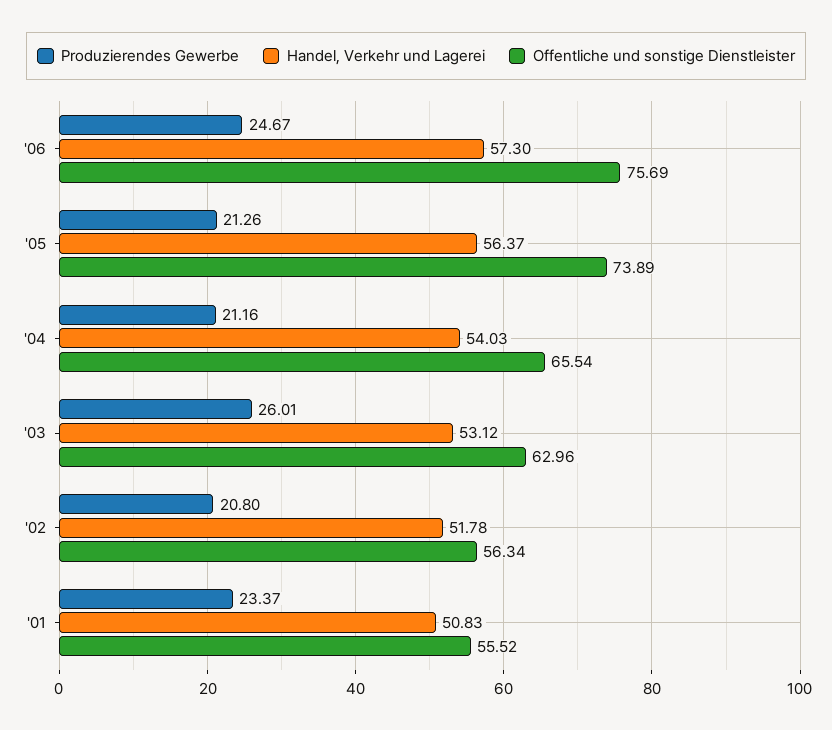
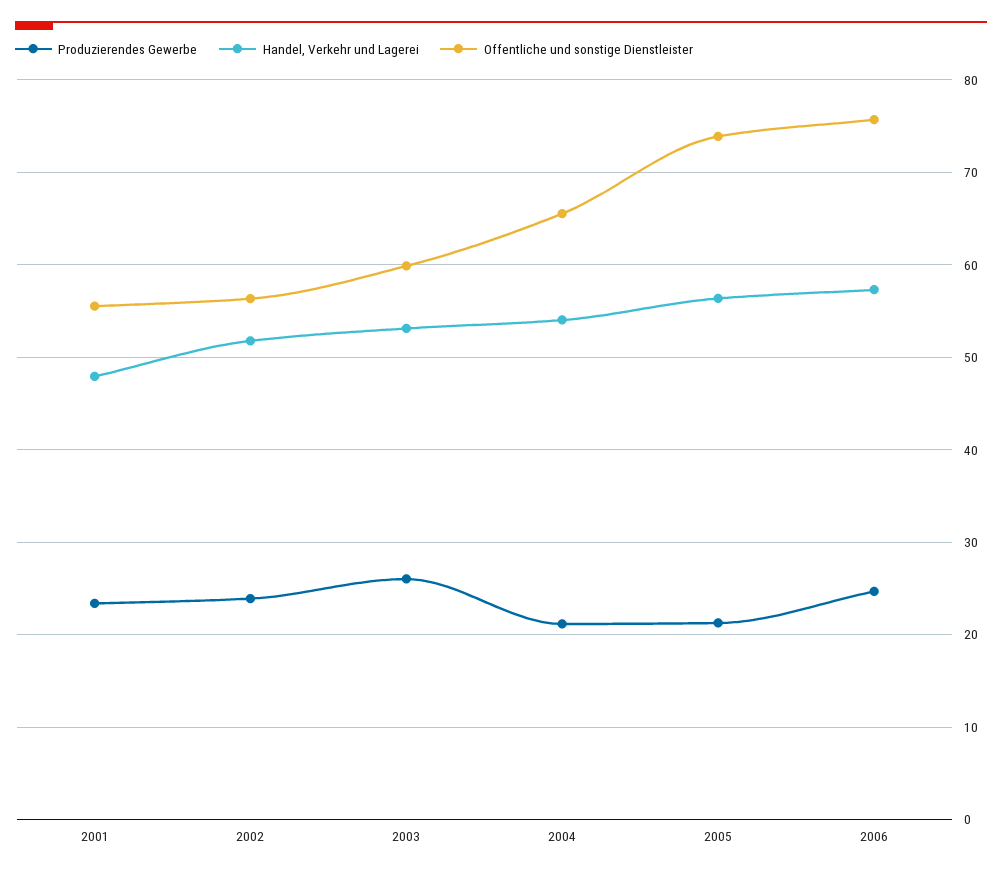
Offentliche und sonstige Dienstleister, '03: 62.96 -> 60
Produzierendes Gewerbe, '02: 20.8 -> 24
Handel, Verkehr und Lagerei, '01: 50.83 -> 48

